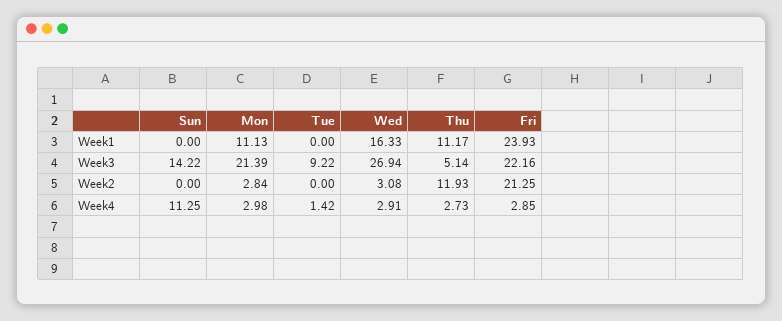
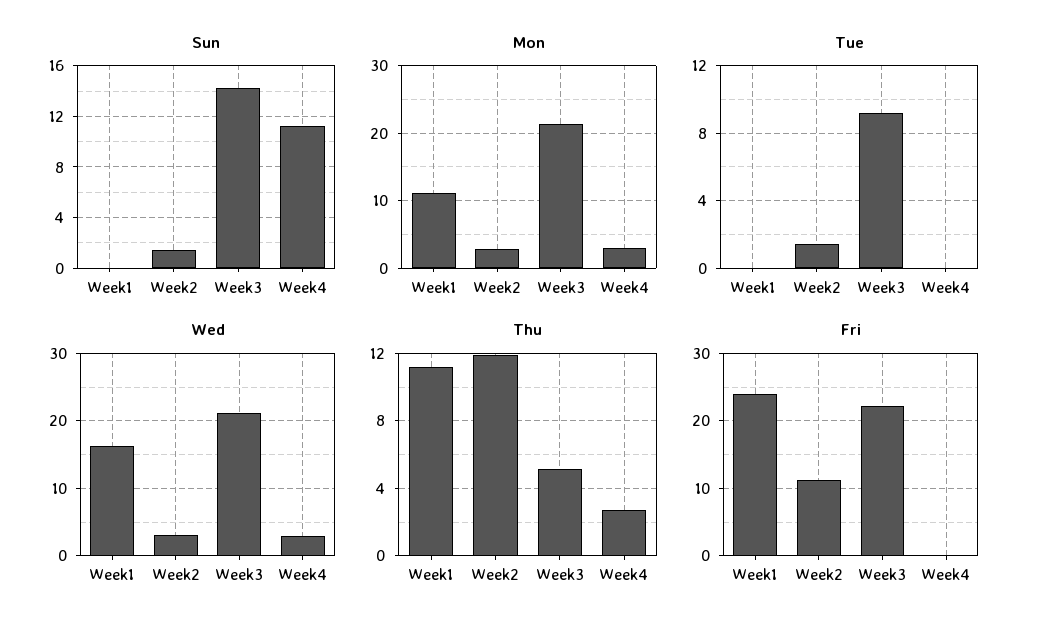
Wed, Week3: 26.94 -> 21
Sun, Week2: 0 -> 1.5
Tue, Week2: 0 -> 1.5
Fri, Week2: 21.25 -> 11
Tue, Week4: 1.42 -> 0
Fri, Week4: 2.85 -> 0

